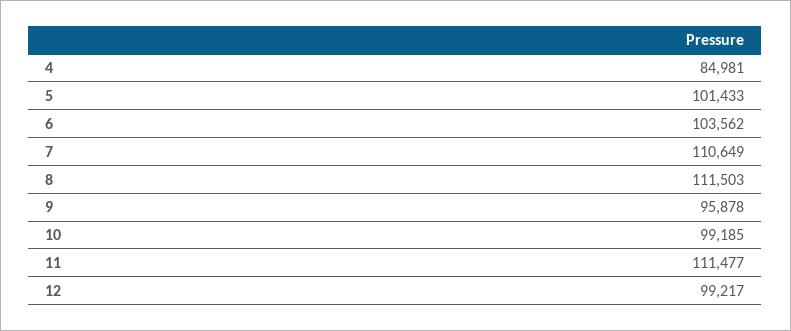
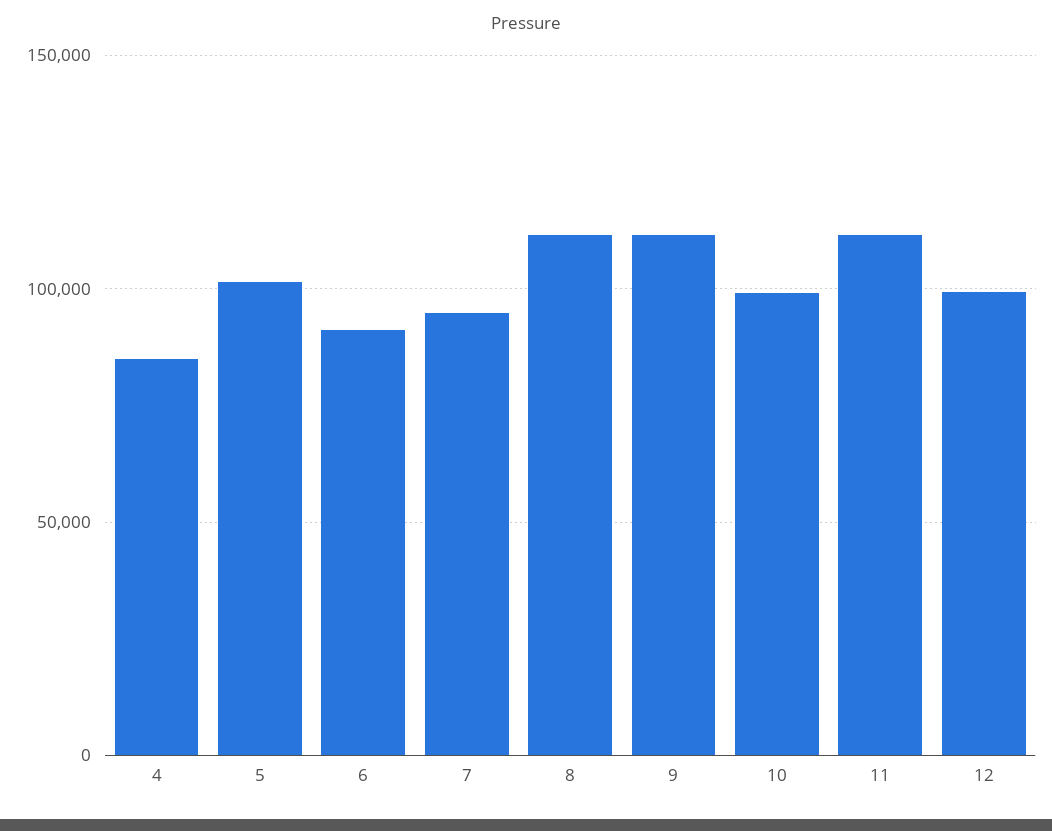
6: 103562 -> 90000
7: 110649 -> 95000
9: 95878 -> 110000

